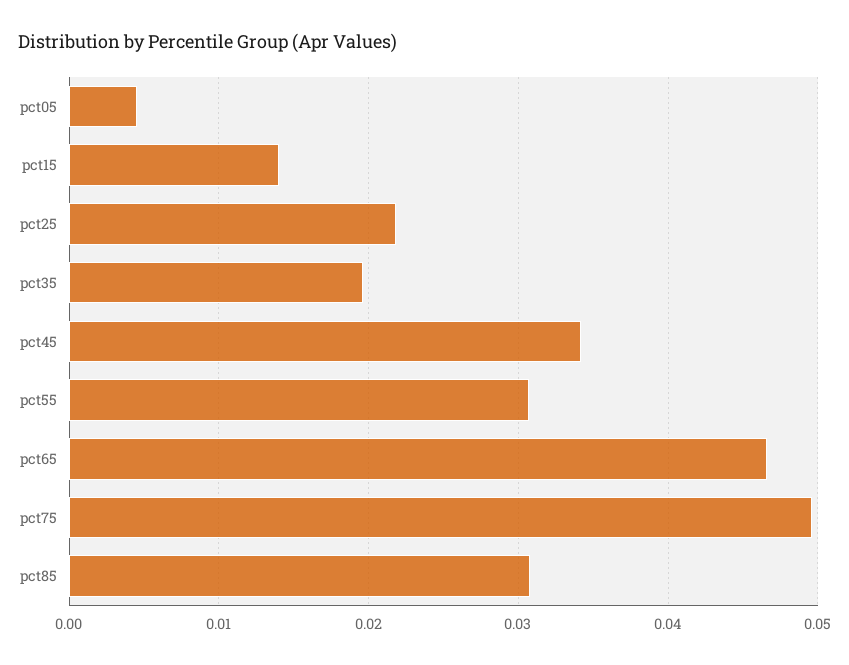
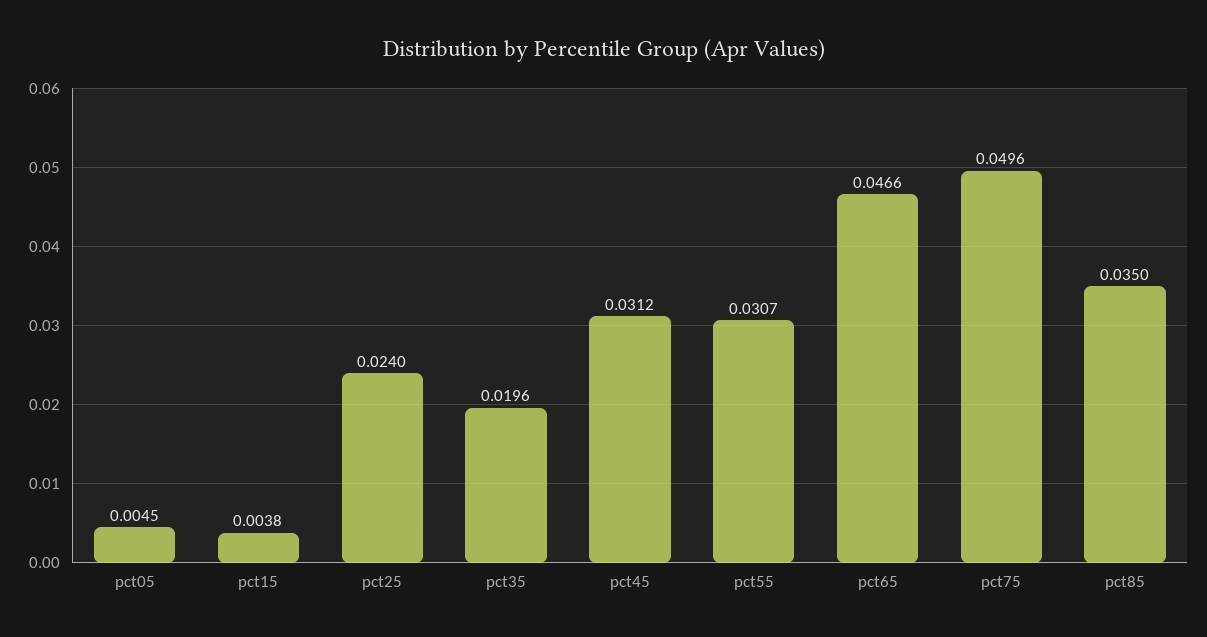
pct15: 0.014 -> 0.0038
pct25: 0.022 -> 0.024
pct45: 0.034 -> 0.0312
pct85: 0.031 -> 0.035

